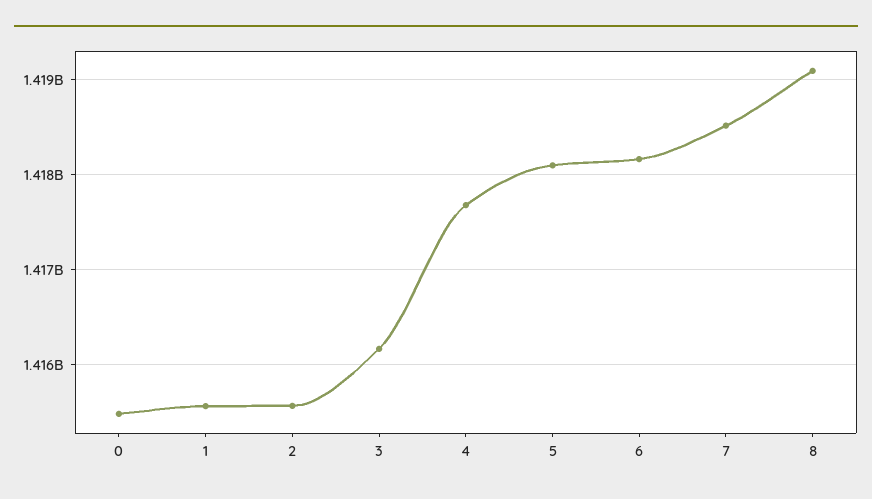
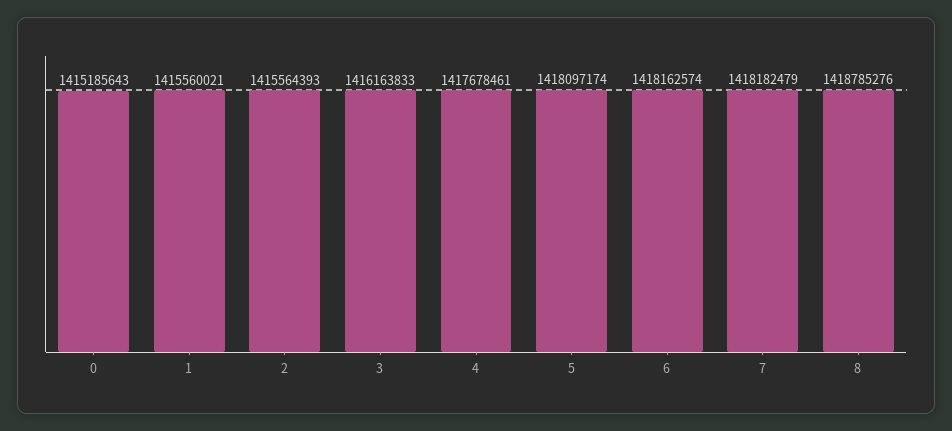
0: 1415500000 -> 1415185643
7: 1418500000 -> 1418182479
8: 1419100000 -> 1418785276

